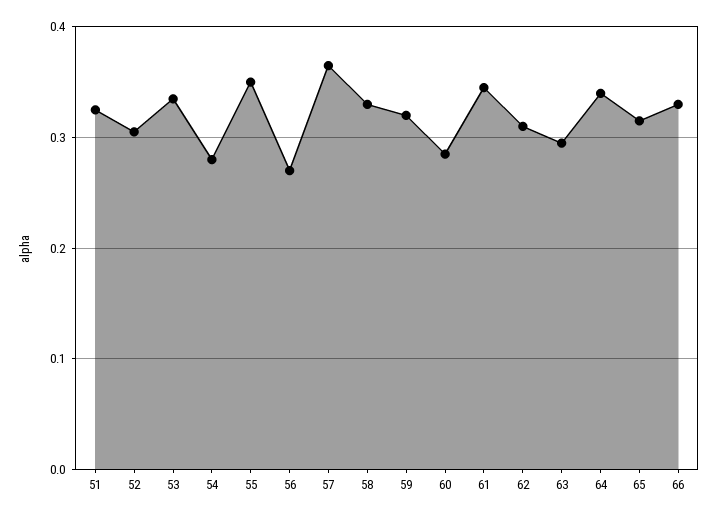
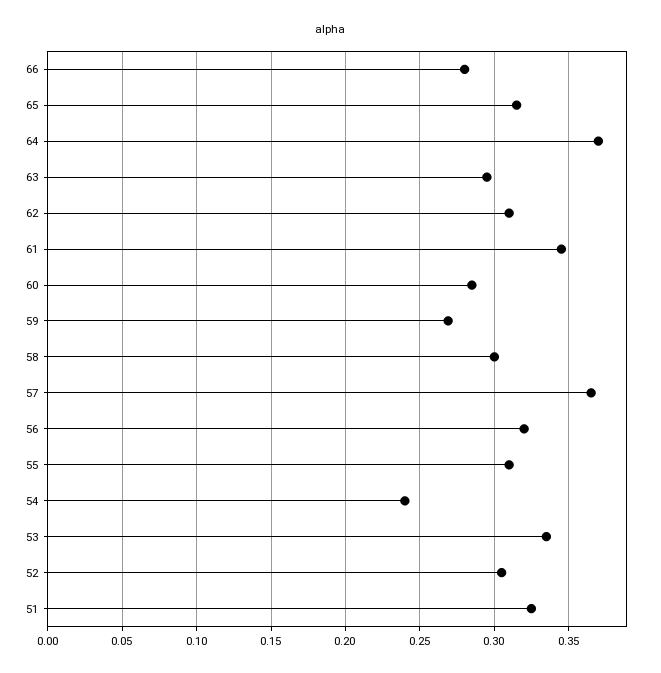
54: 0.28 -> 0.24
55: 0.35 -> 0.31
56: 0.27 -> 0.32
58: 0.33 -> 0.3
59: 0.32 -> 0.27
64: 0.34 -> 0.37
66: 0.33 -> 0.28

